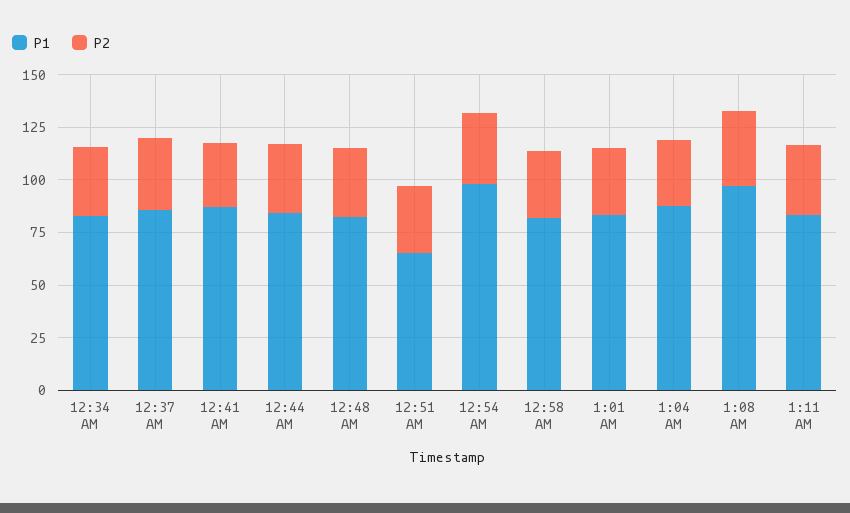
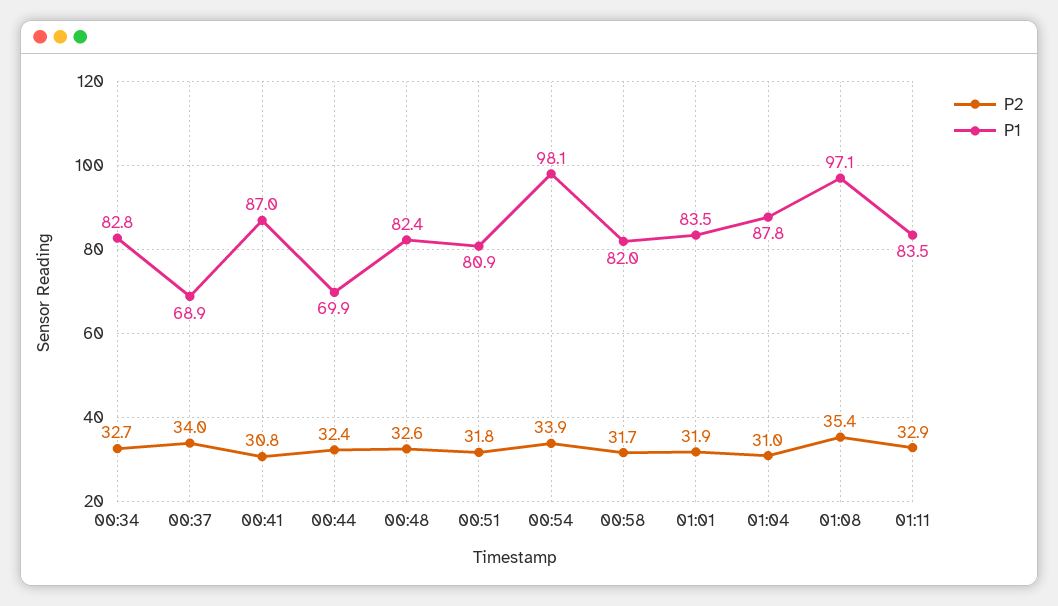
P1, 12:37 AM: 85 -> 68.9
P1, 12:44 AM: 85 -> 69.9
P1, 12:51 AM: 65 -> 80.9

